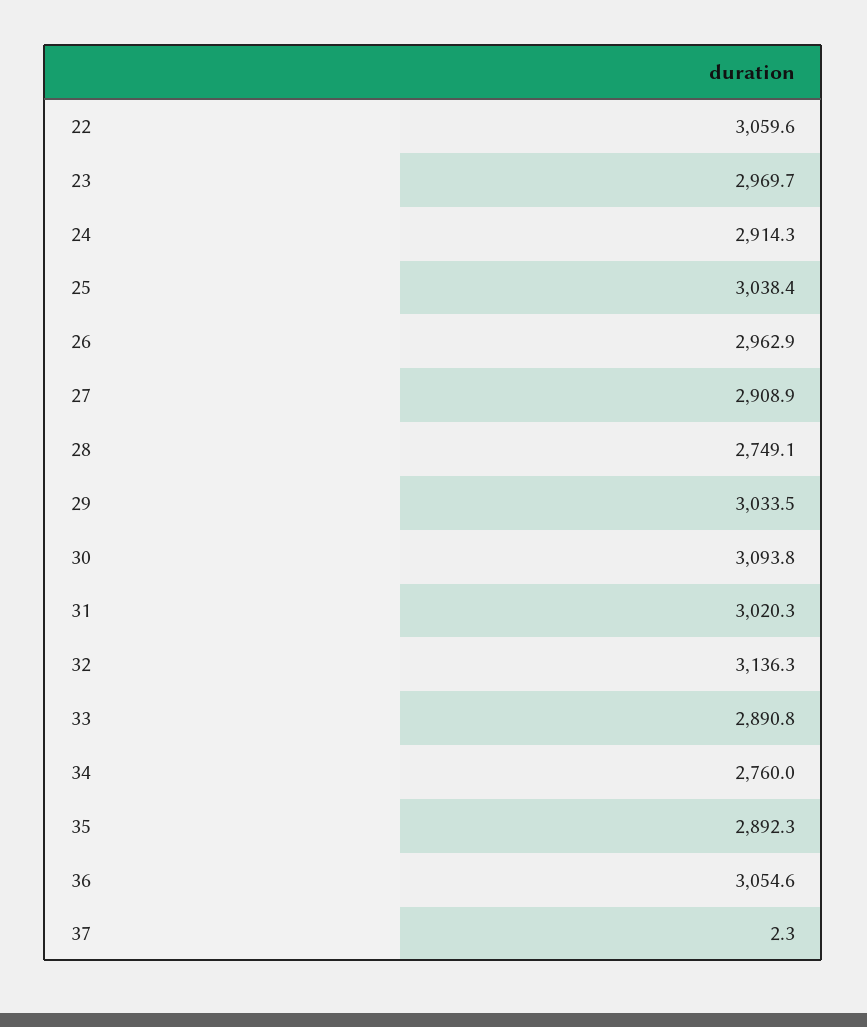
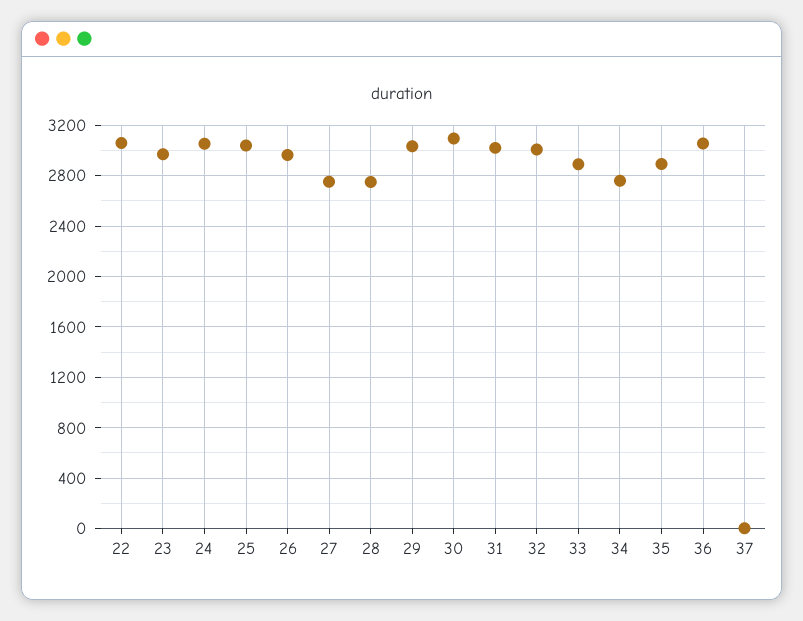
24: 2914.3 -> 3050
27: 2908.9 -> 2750
32: 3136.3 -> 3000

